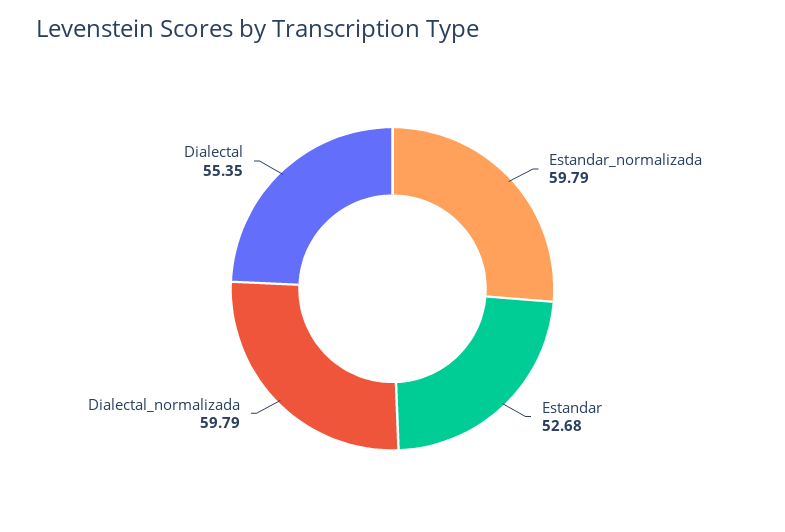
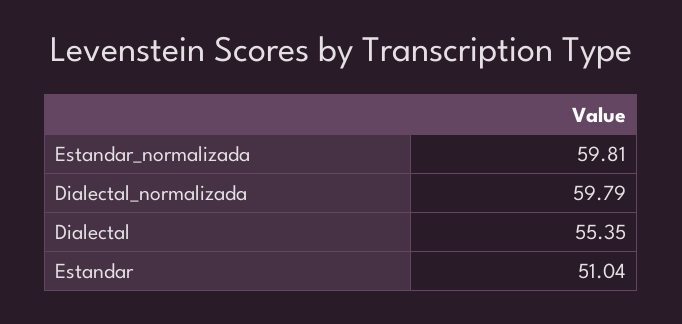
Estandar_normalizada: 59.79 -> 59.81
Estandar: 52.68 -> 51.04

